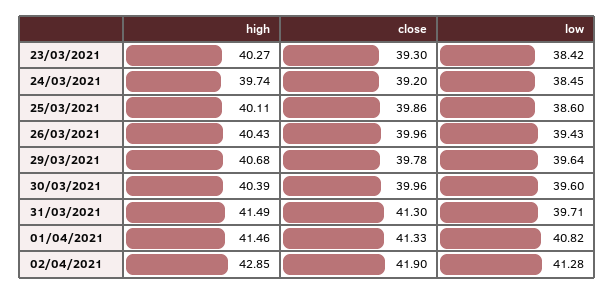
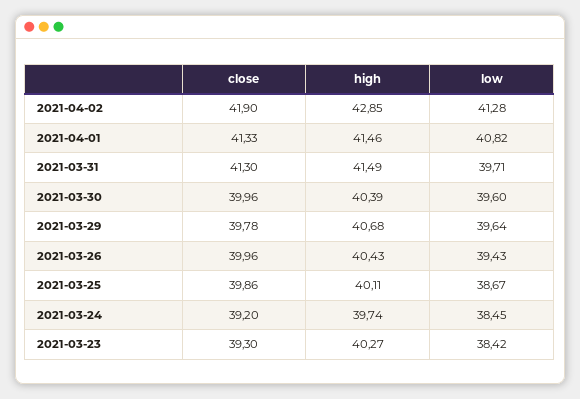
low, 25/03/2021: 38.6 -> 38.67

